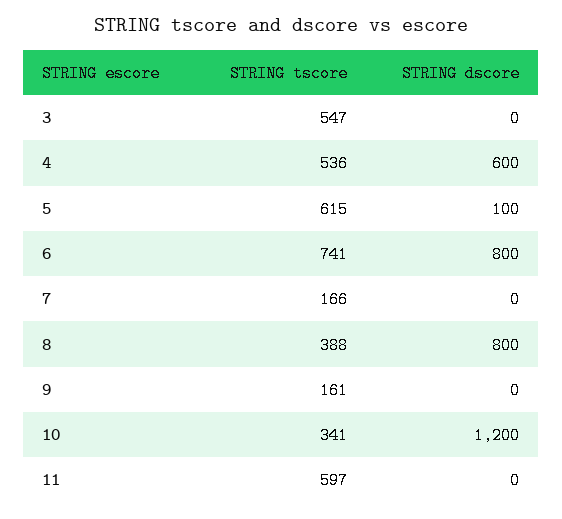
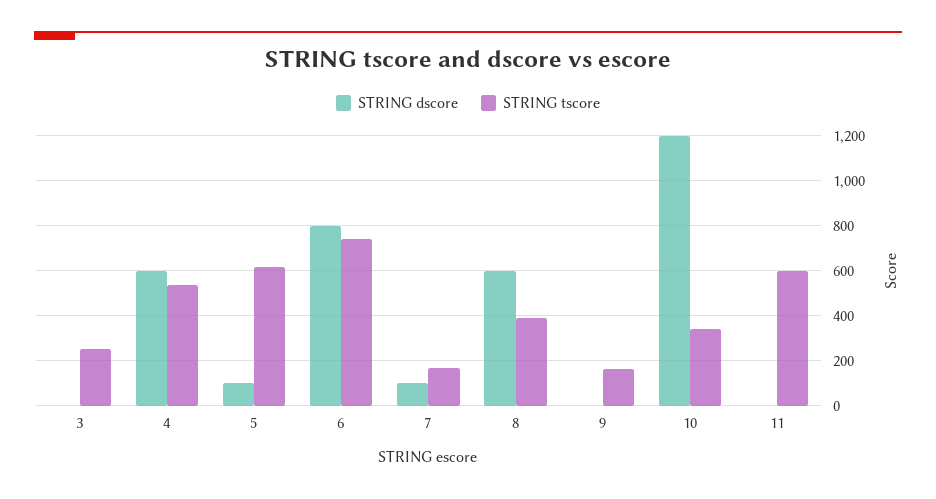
STRING tscore, 3: 547 -> 250
STRING dscore, 7: 0 -> 100
STRING dscore, 8: 800 -> 600

